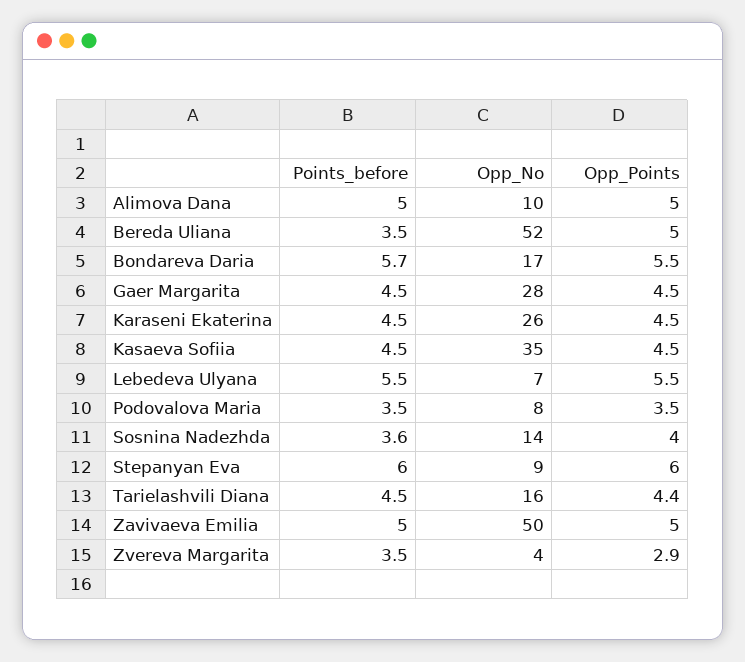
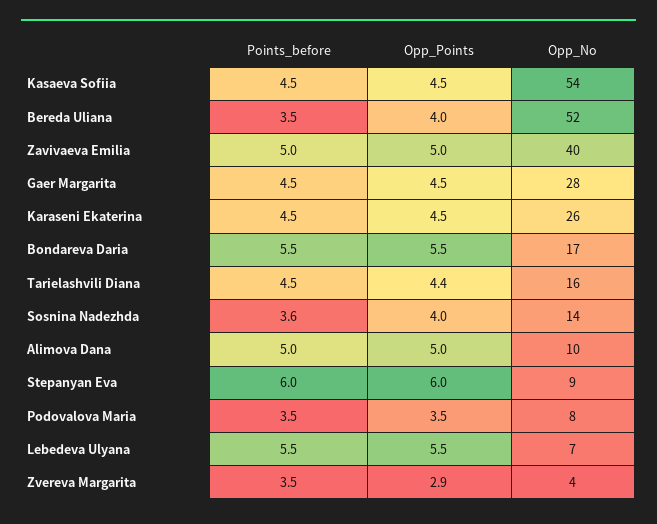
Opp_Points, Bereda Uliana: 5 -> 4
Points_before, Bondareva Daria: 5.7 -> 5.5
Opp_No, Kasaeva Sofiia: 35 -> 54
Opp_No, Zavivaeva Emilia: 50 -> 40

